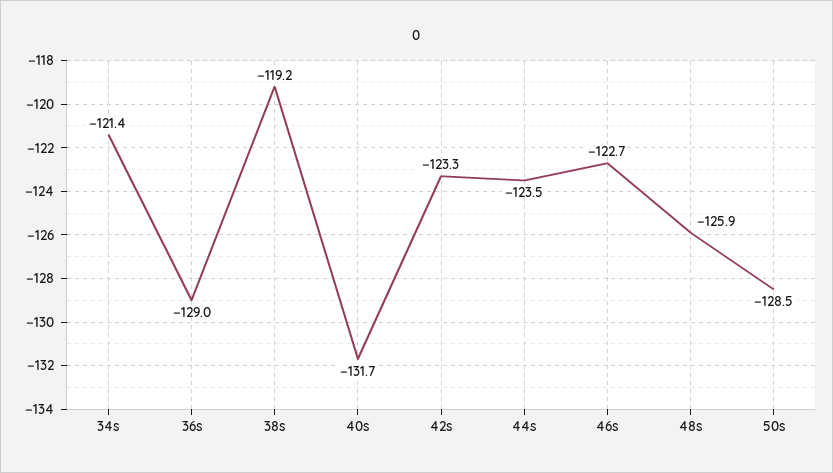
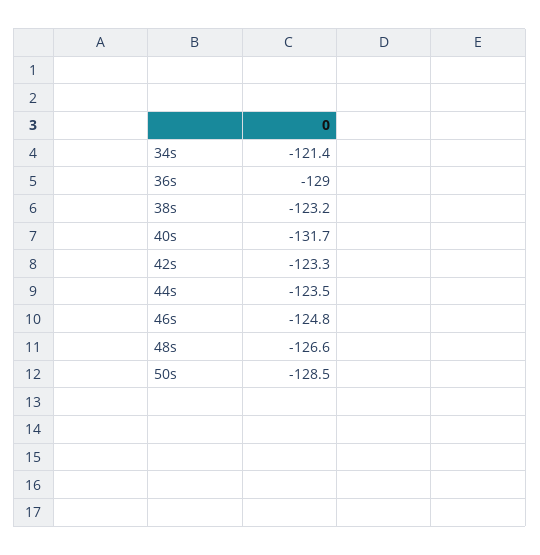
38s: -119.2 -> -123.2
46s: -122.7 -> -124.8
48s: -125.9 -> -126.6

